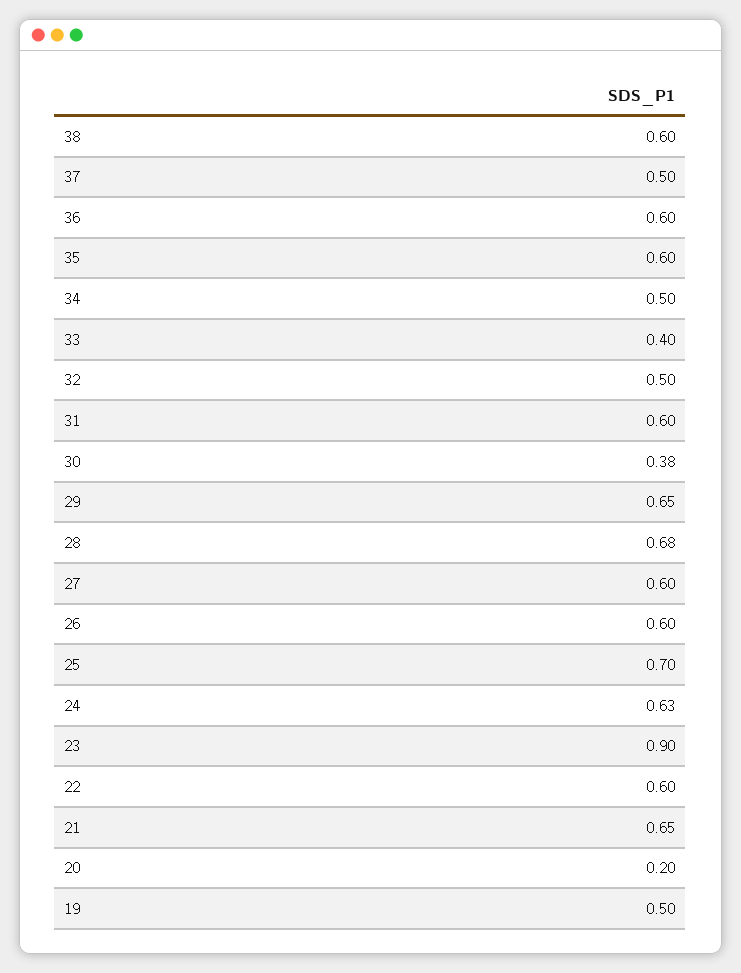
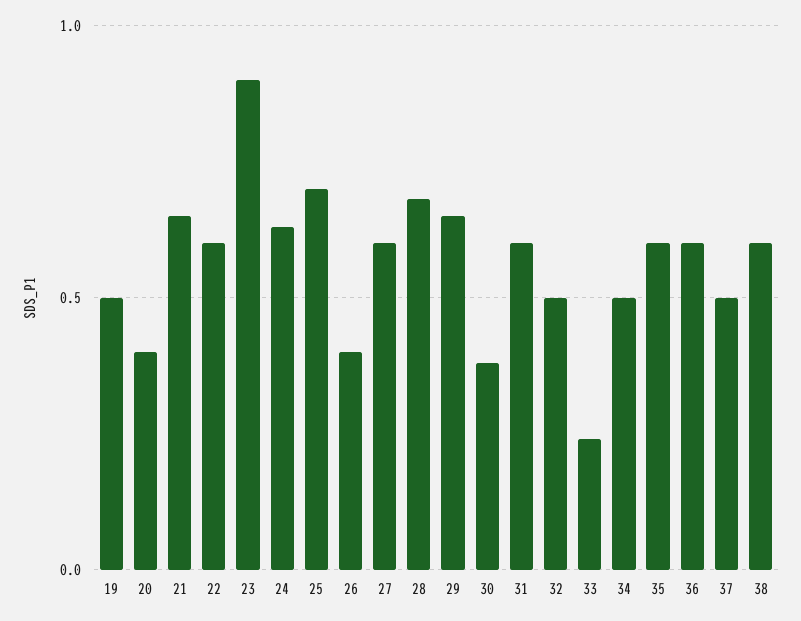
33: 0.4 -> 0.25
26: 0.6 -> 0.4
20: 0.2 -> 0.4

